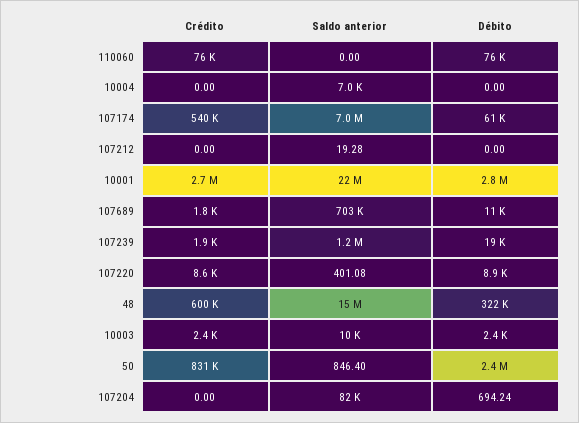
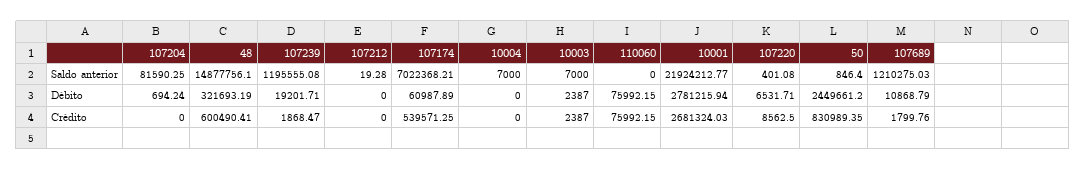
Saldo anterior, 107689: 703000 -> 1210275.03
Débito, 107220: 8900 -> 6531.71
Saldo anterior, 10003: 10000 -> 7000

